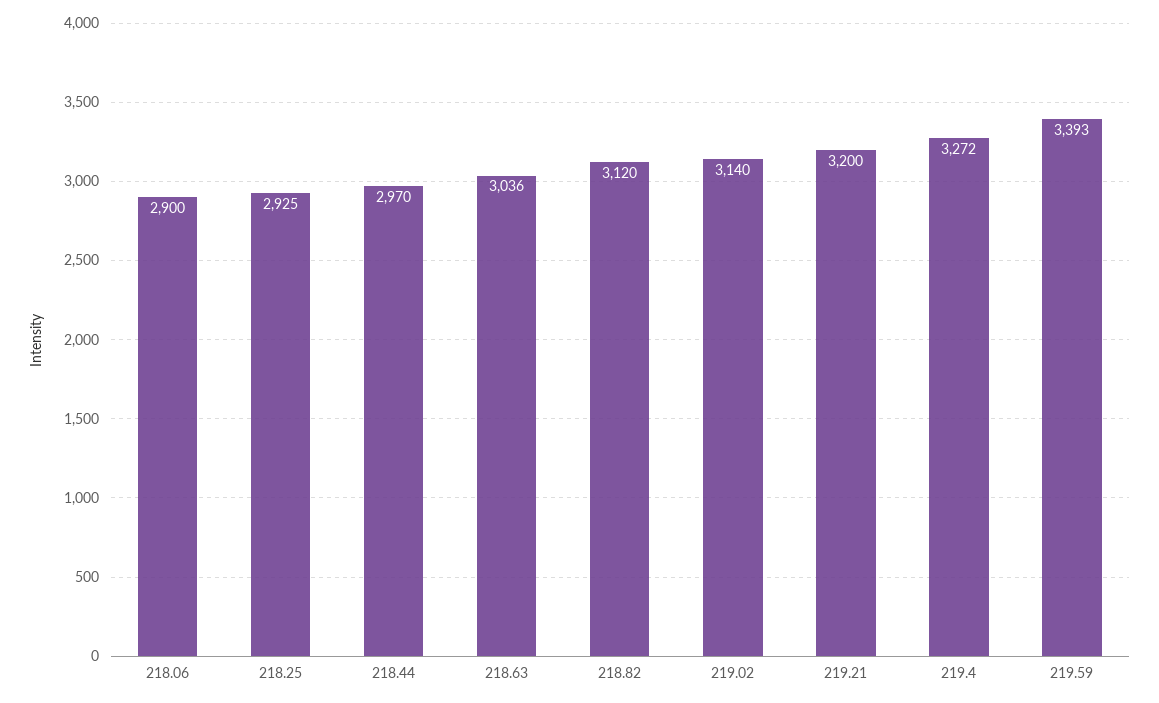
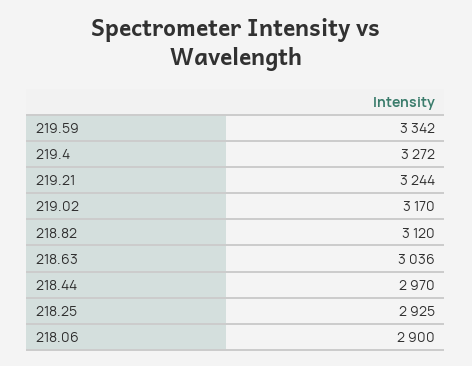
219.02: 3140 -> 3170
219.21: 3200 -> 3244
219.59: 3393 -> 3342

